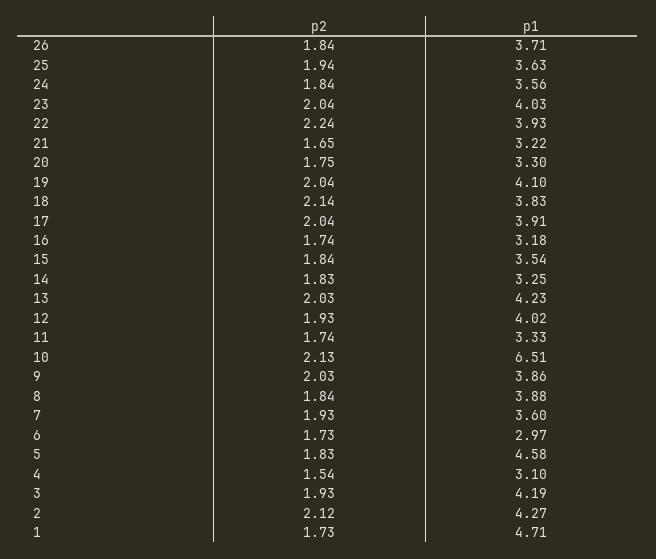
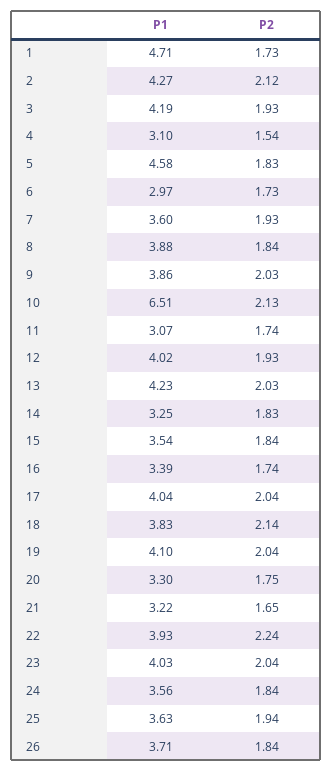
p1, 17: 3.91 -> 4.04
p1, 16: 3.18 -> 3.39
p1, 11: 3.33 -> 3.07

